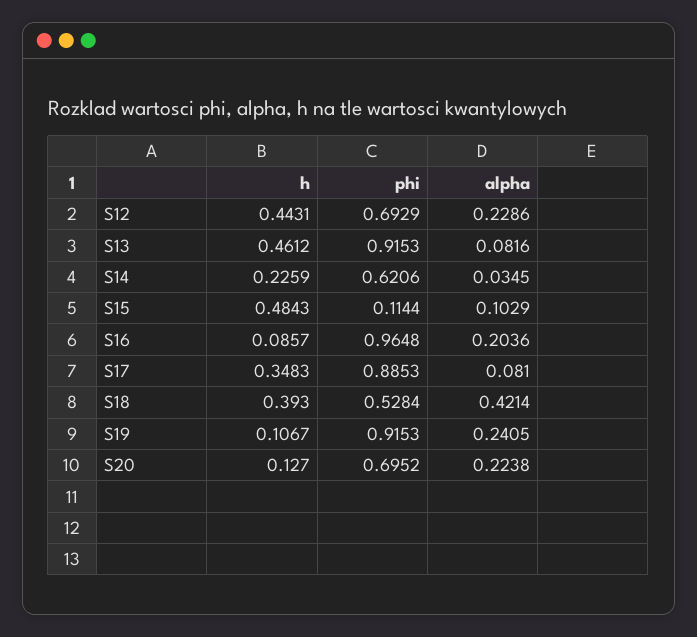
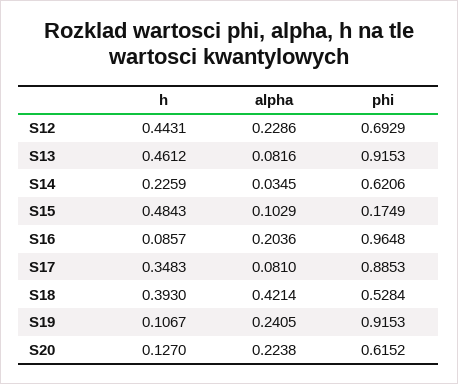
phi, S15: 0.1144 -> 0.1749
phi, S20: 0.6952 -> 0.6152

